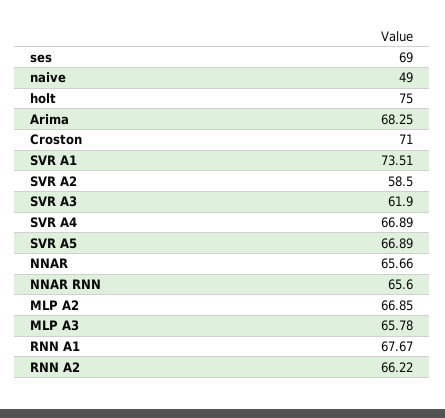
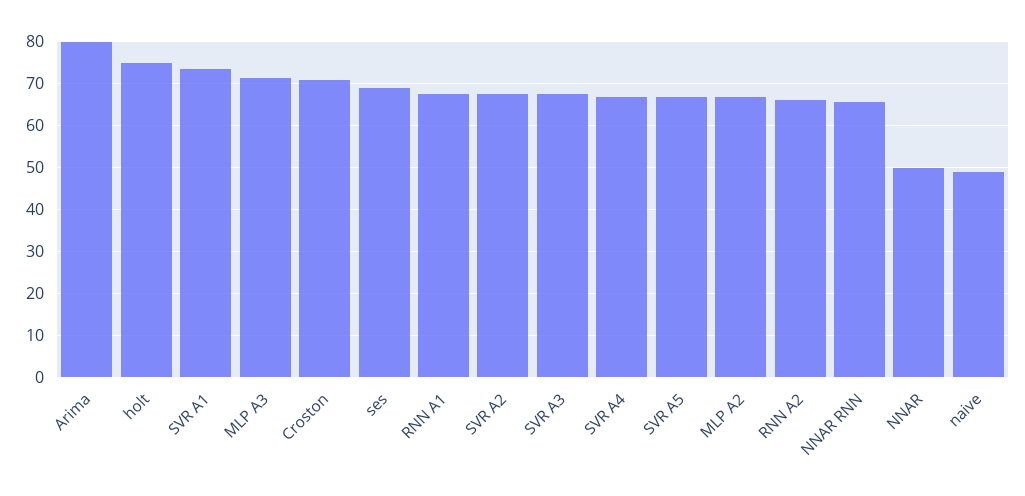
Arima: 68.25 -> 80
SVR A2: 58.5 -> 68
SVR A3: 61.9 -> 68
NNAR: 65.66 -> 50
MLP A3: 65.78 -> 72

